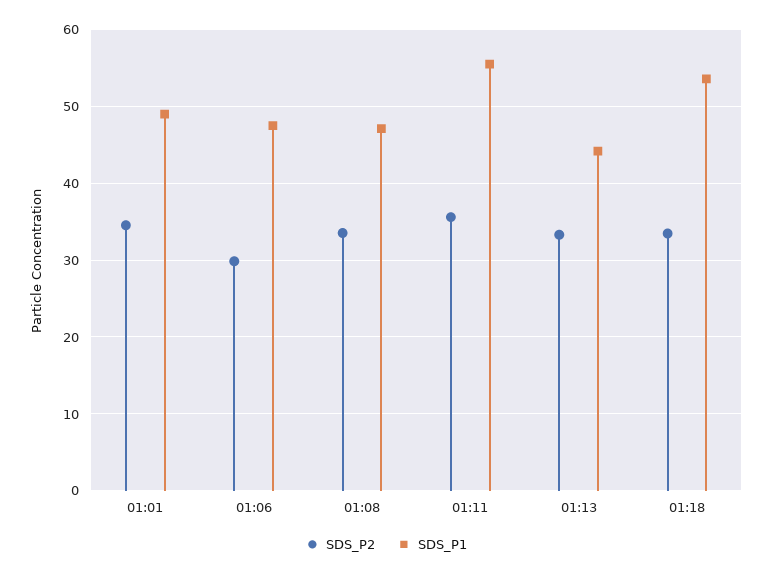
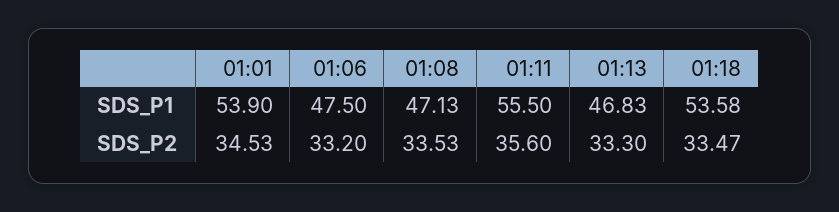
SDS_P1, 01:01: 49 -> 53.9
SDS_P2, 01:06: 30 -> 33.2
SDS_P1, 01:13: 44 -> 46.83

